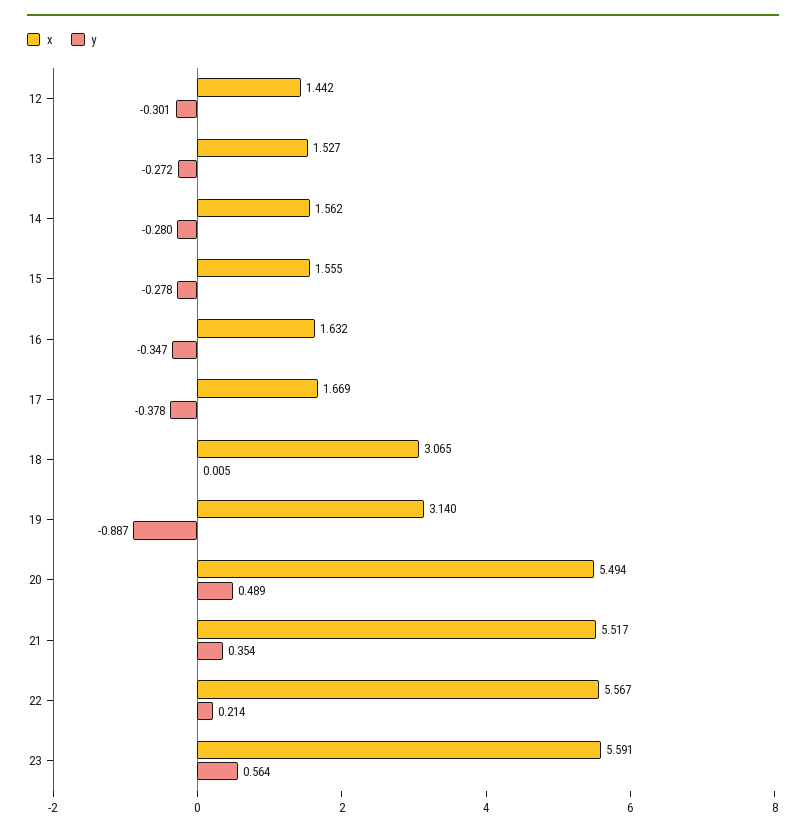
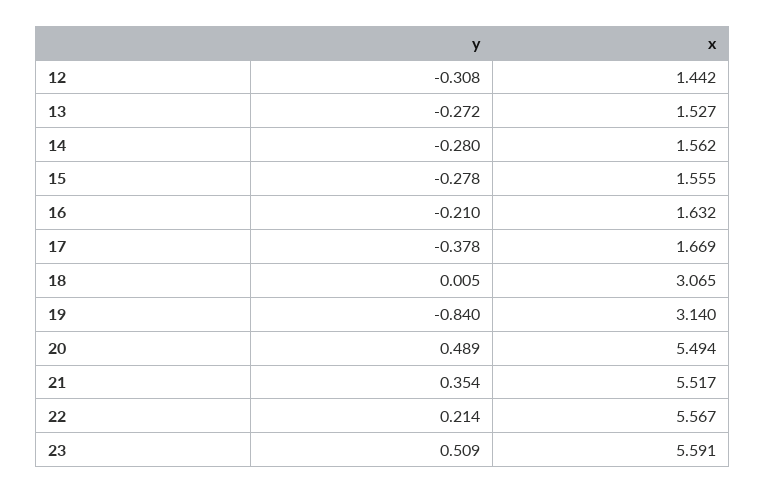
y, 12: -0.301 -> -0.308
y, 16: -0.347 -> -0.21
y, 19: -0.887 -> -0.84
y, 23: 0.564 -> 0.509

